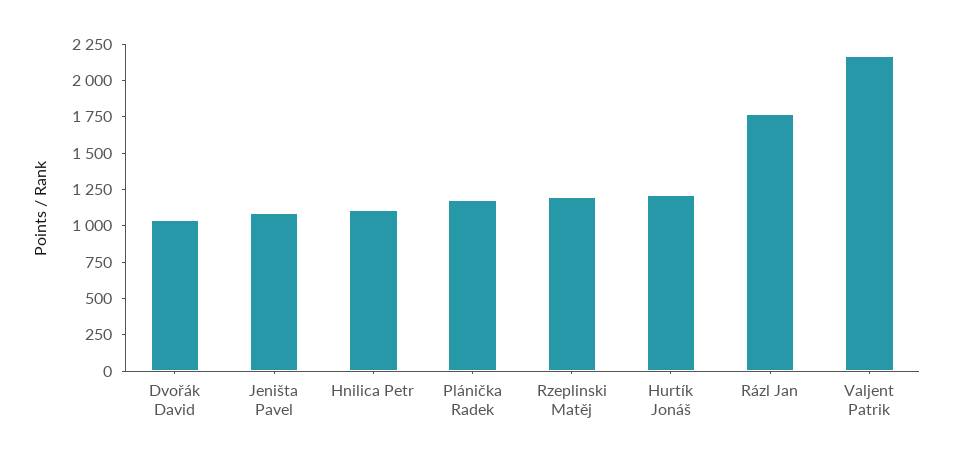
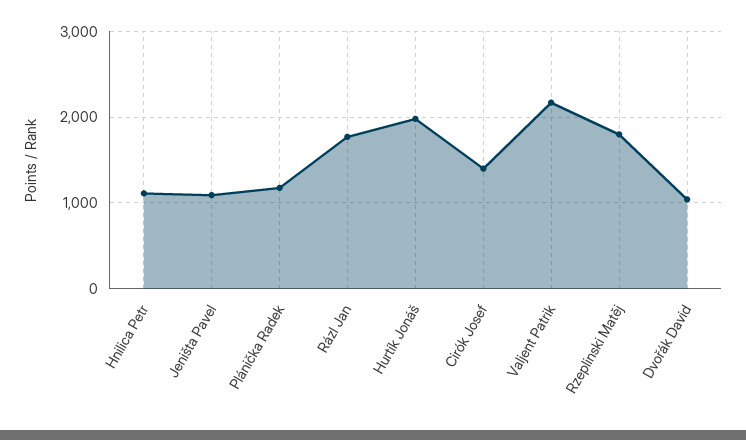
Rzeplinski Matěj: 1250 -> 1800
Hurtík Jonáš: 1250 -> 2000
Cirók Josef: none -> 1400

